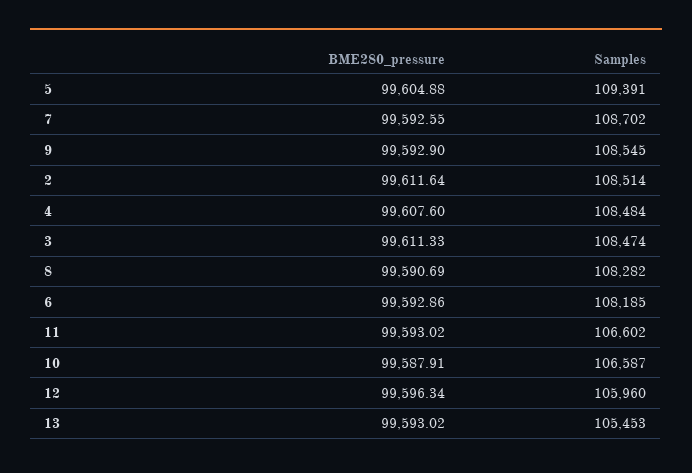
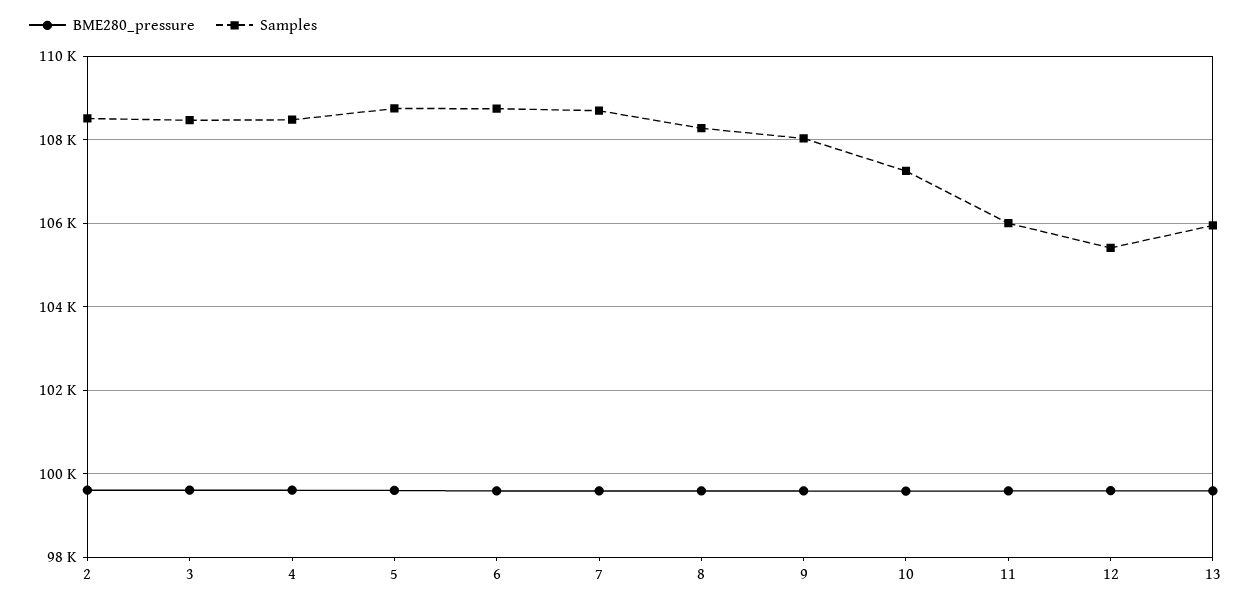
Samples, 5: 109391 -> 108800
Samples, 9: 108545 -> 108000
Samples, 6: 108185 -> 108800
Samples, 11: 106602 -> 106000
Samples, 10: 106587 -> 107200
Samples, 12: 105960 -> 105400
Samples, 13: 105453 -> 106000

